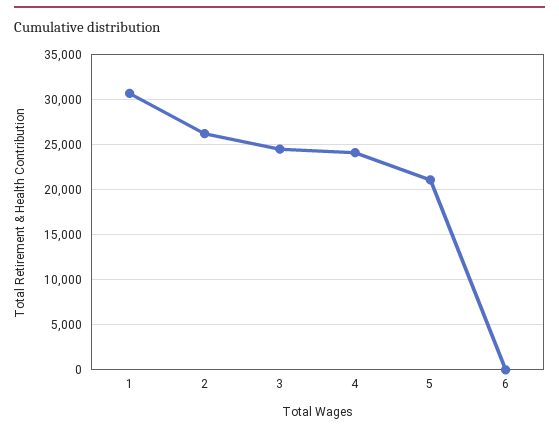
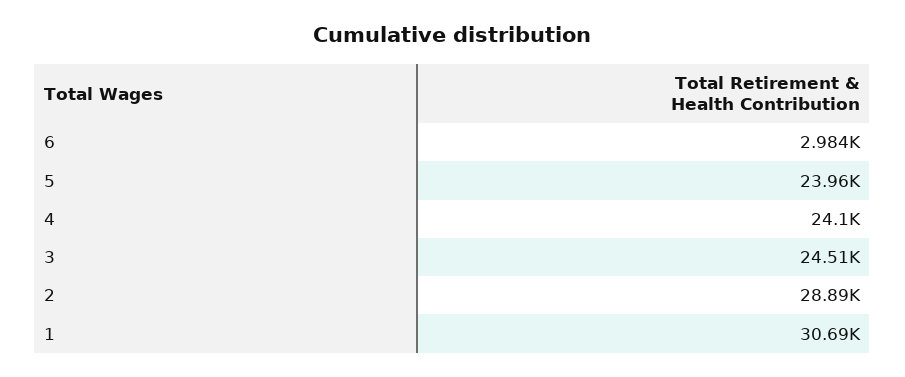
2: 26000 -> 28890
5: 21000 -> 23960
6: 0 -> 2984

